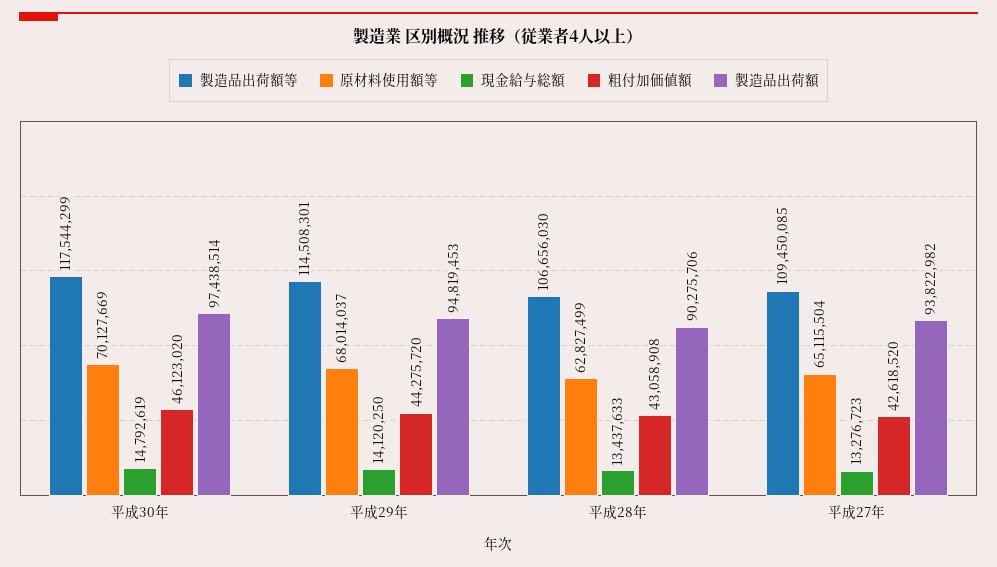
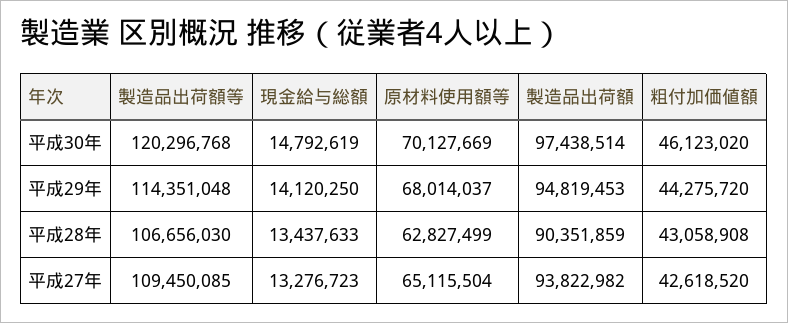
製造品出荷額等, 平成30年: 117544299 -> 120296768
製造品出荷額等, 平成29年: 114508301 -> 114351048
製造品出荷額, 平成28年: 90275706 -> 90351859

